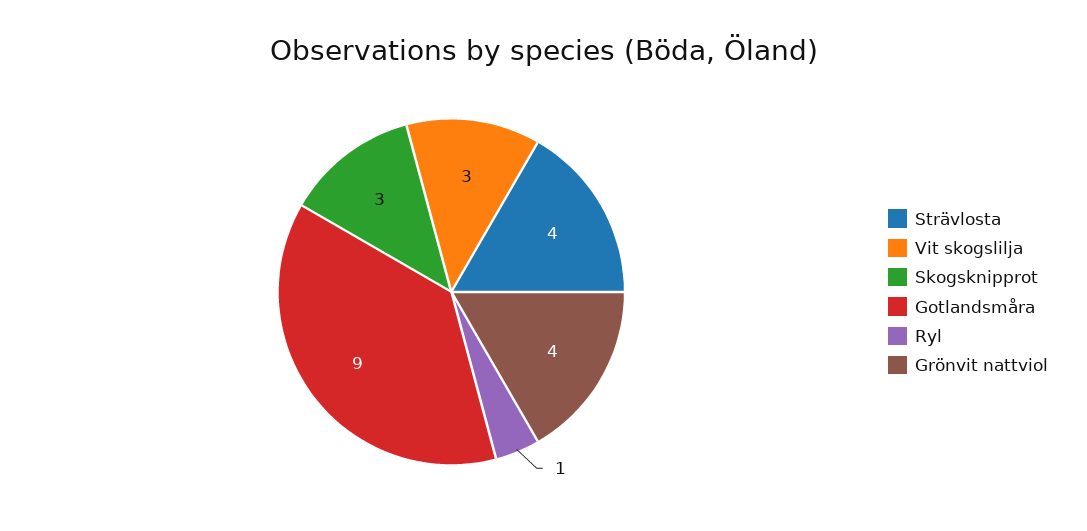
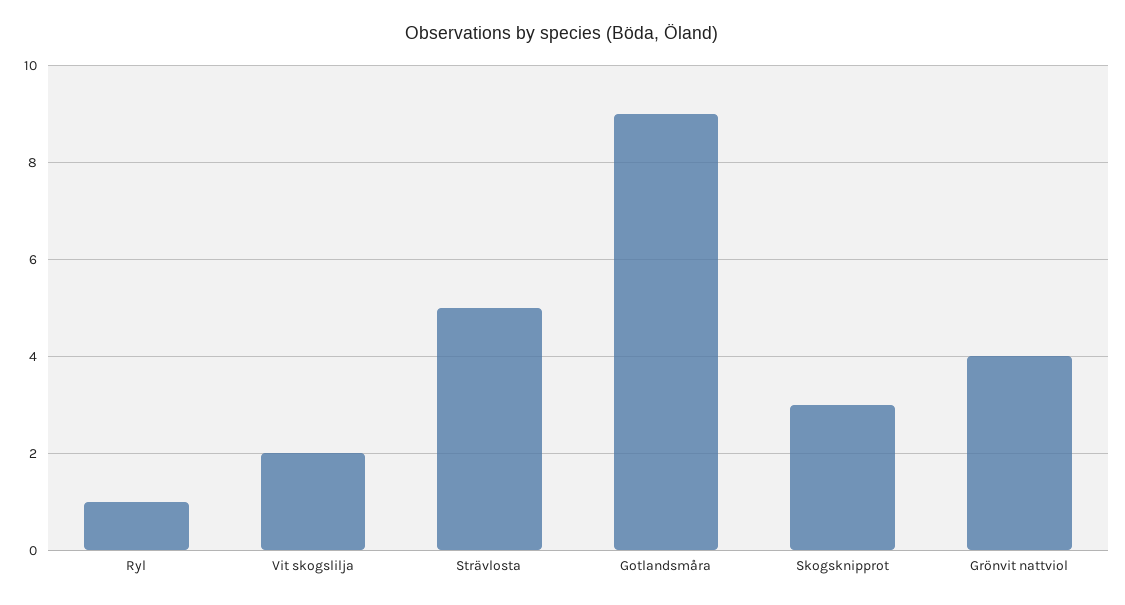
Strävlosta: 4 -> 5
Vit skogslilja: 3 -> 2

